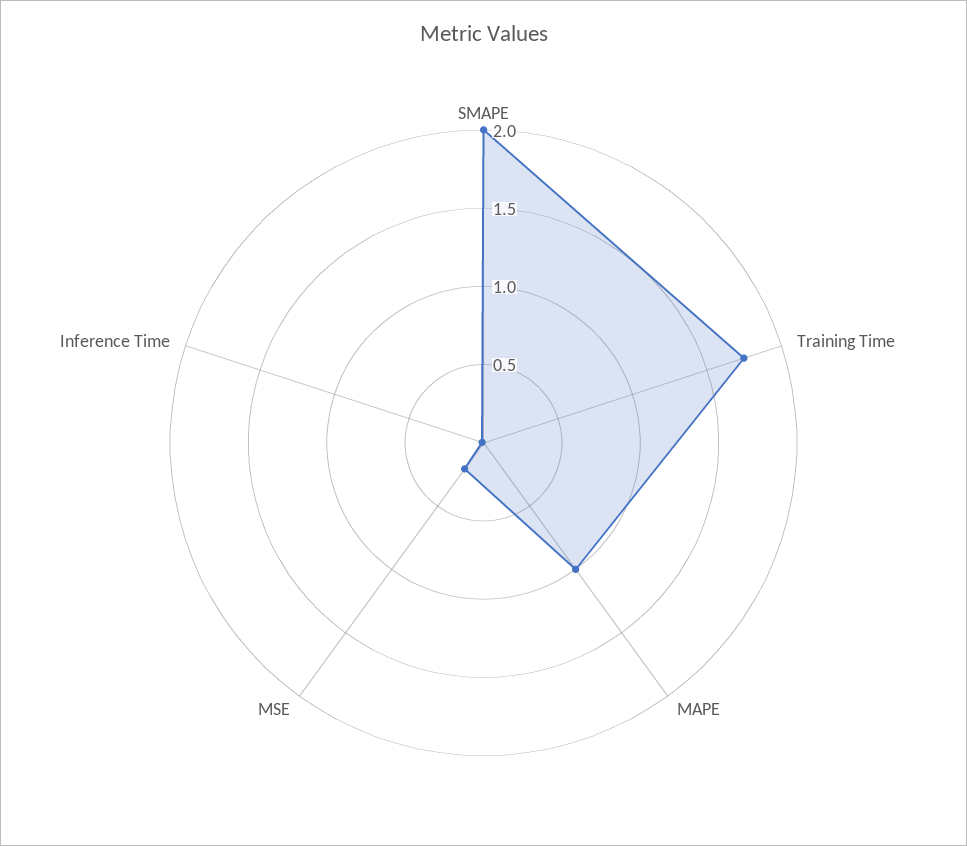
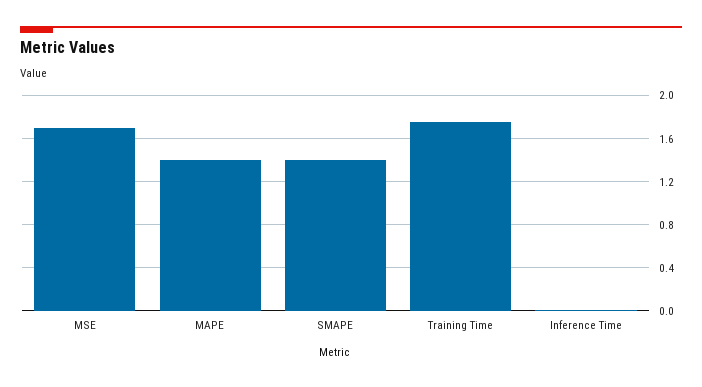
SMAPE: 2 -> 1.4
MAPE: 1 -> 1.4
MSE: 0.2 -> 1.7

